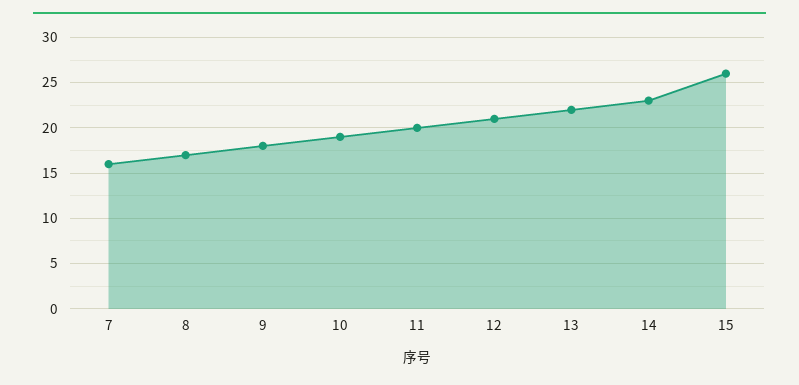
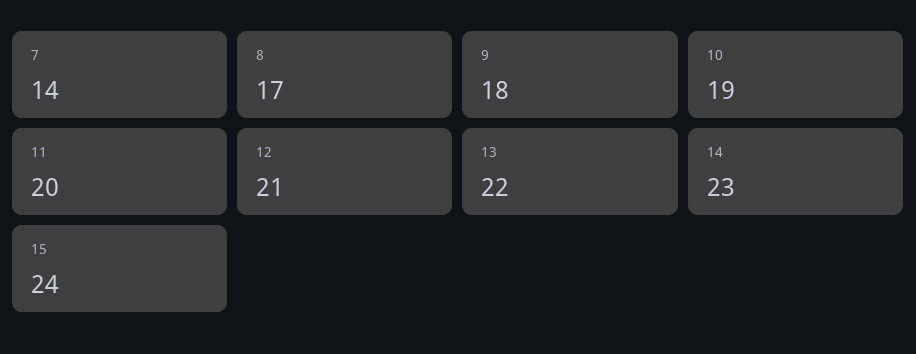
7: 16 -> 14
15: 26 -> 24

